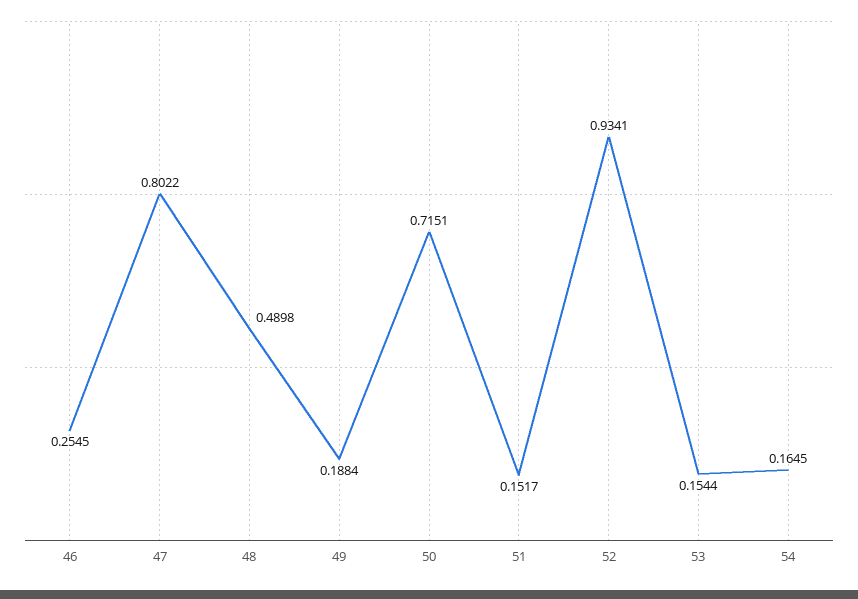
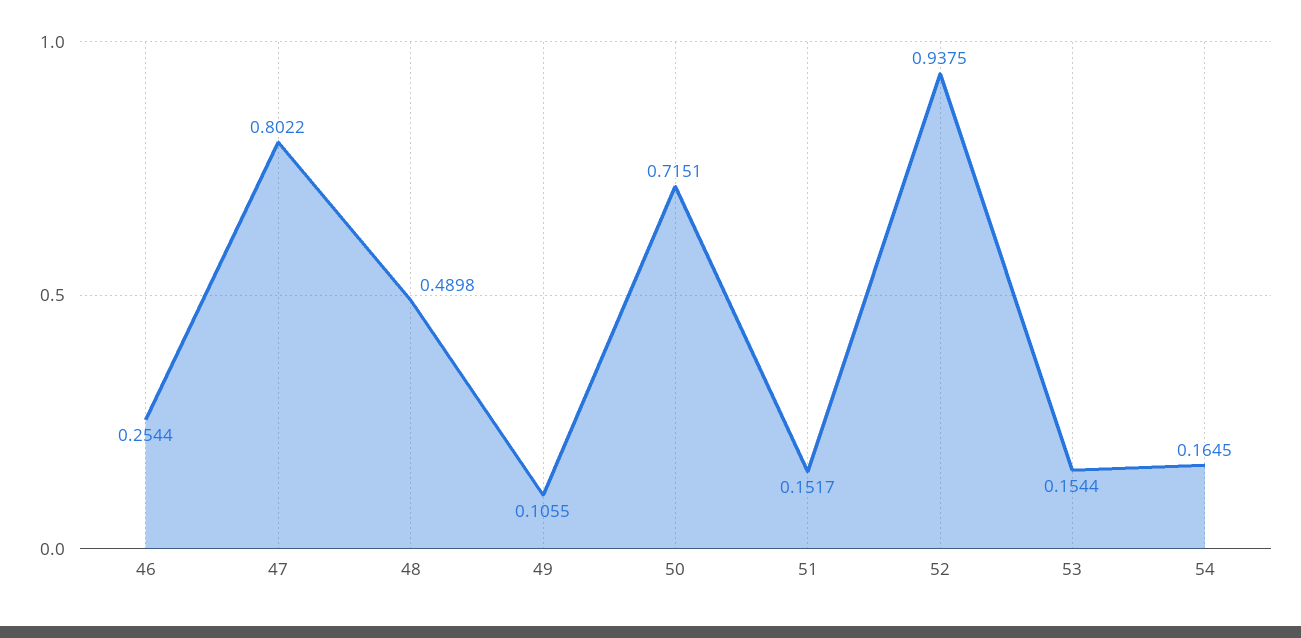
46: 0.2545 -> 0.2544
49: 0.1884 -> 0.1055
52: 0.9341 -> 0.9375

